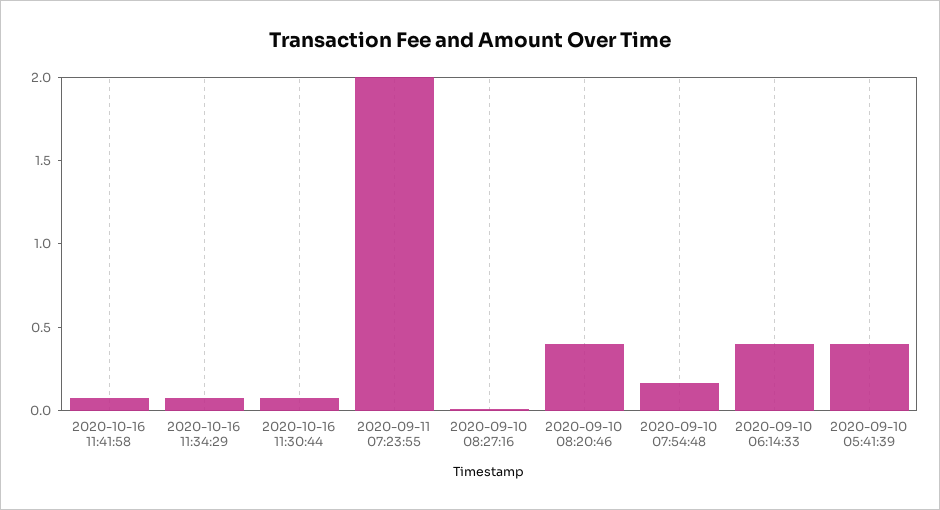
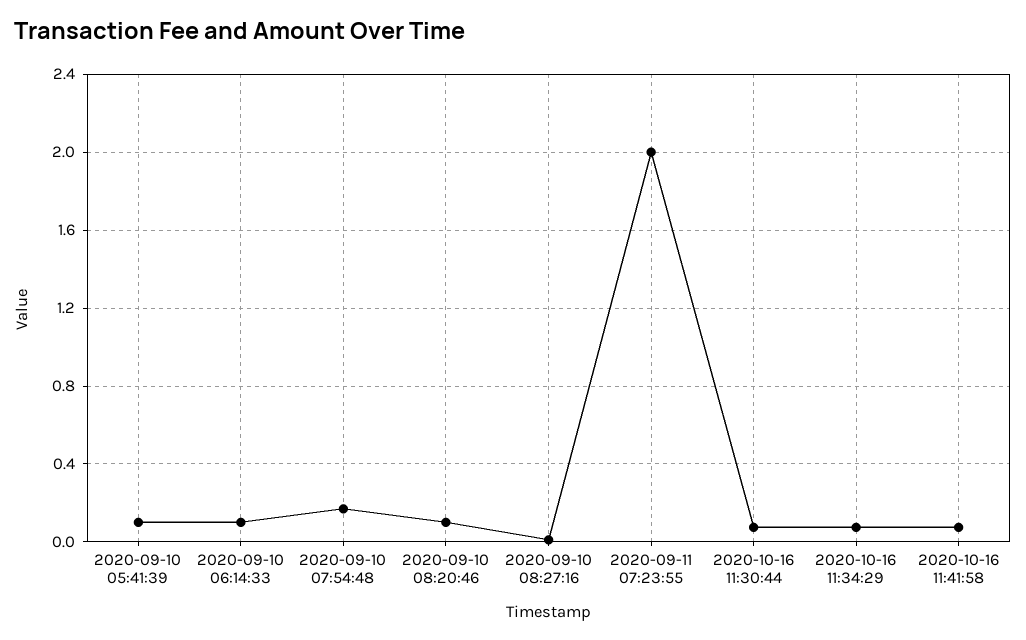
2020-09-10 08:20:46: 0.4 -> 0.1
2020-09-10 06:14:33: 0.4 -> 0.1
2020-09-10 05:41:39: 0.4 -> 0.1

